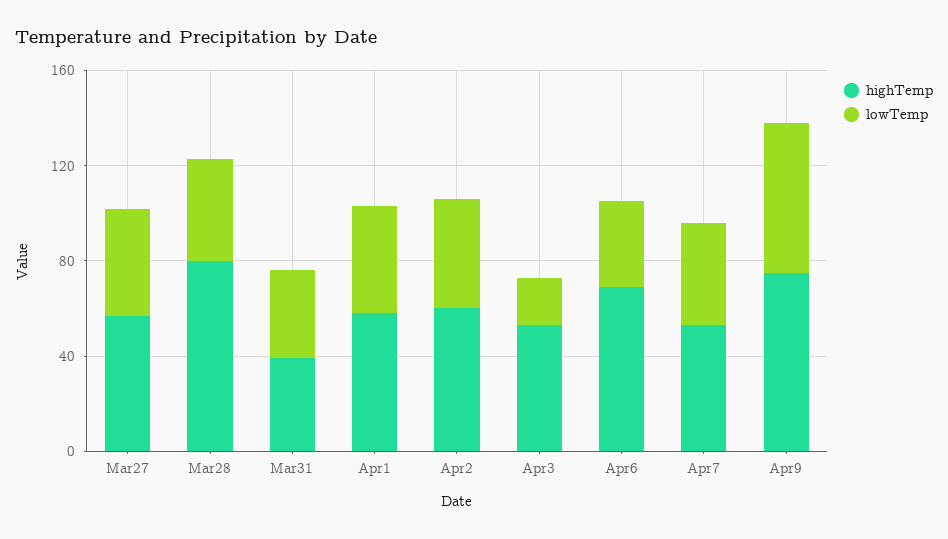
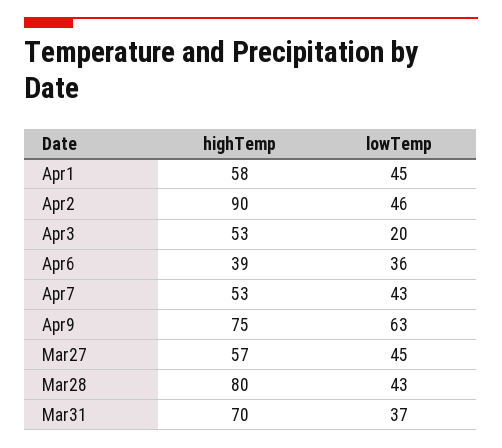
highTemp, Mar31: 40 -> 70
highTemp, Apr2: 60 -> 90
highTemp, Apr6: 70 -> 39

